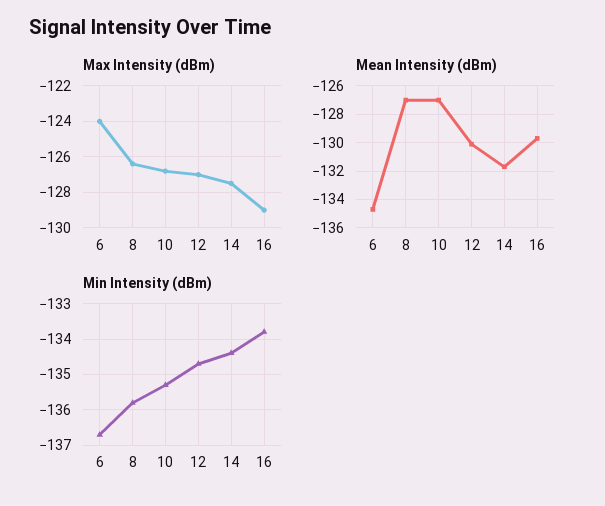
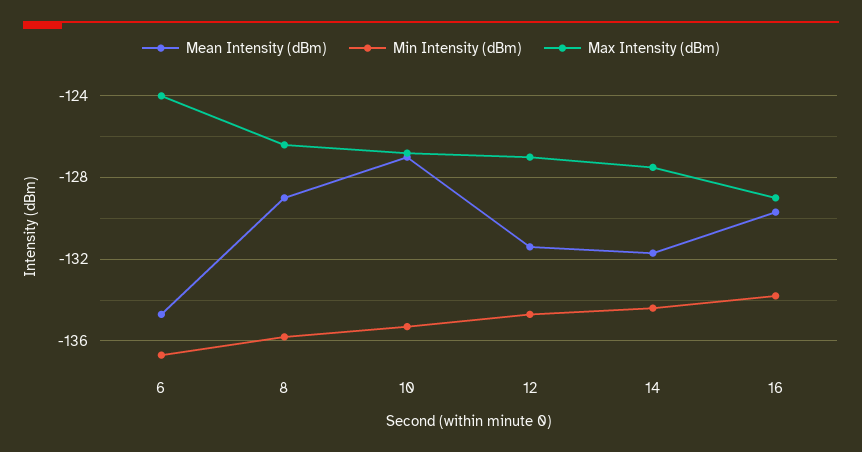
Mean Intensity (dBm), 8: -127 -> -129
Mean Intensity (dBm), 12: -130 -> -131.5

